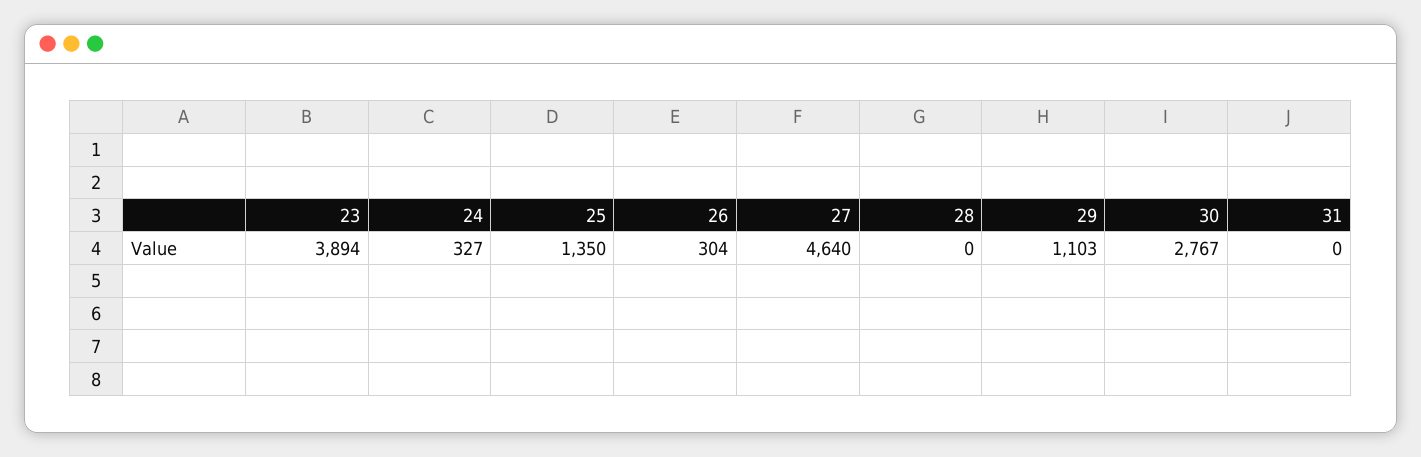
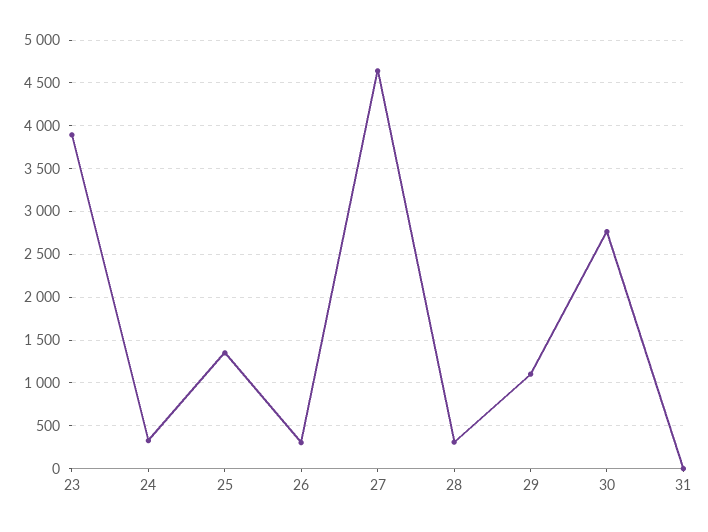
28: 0 -> 300

